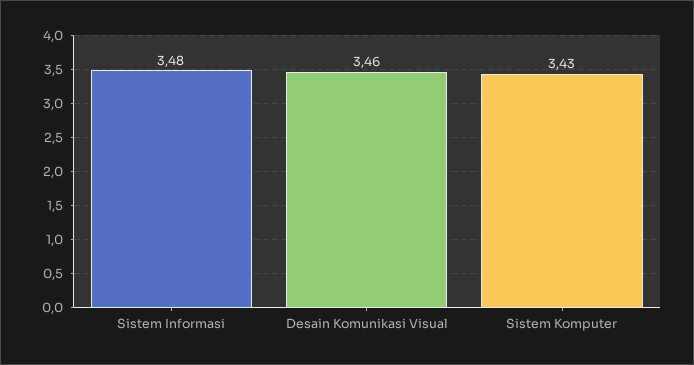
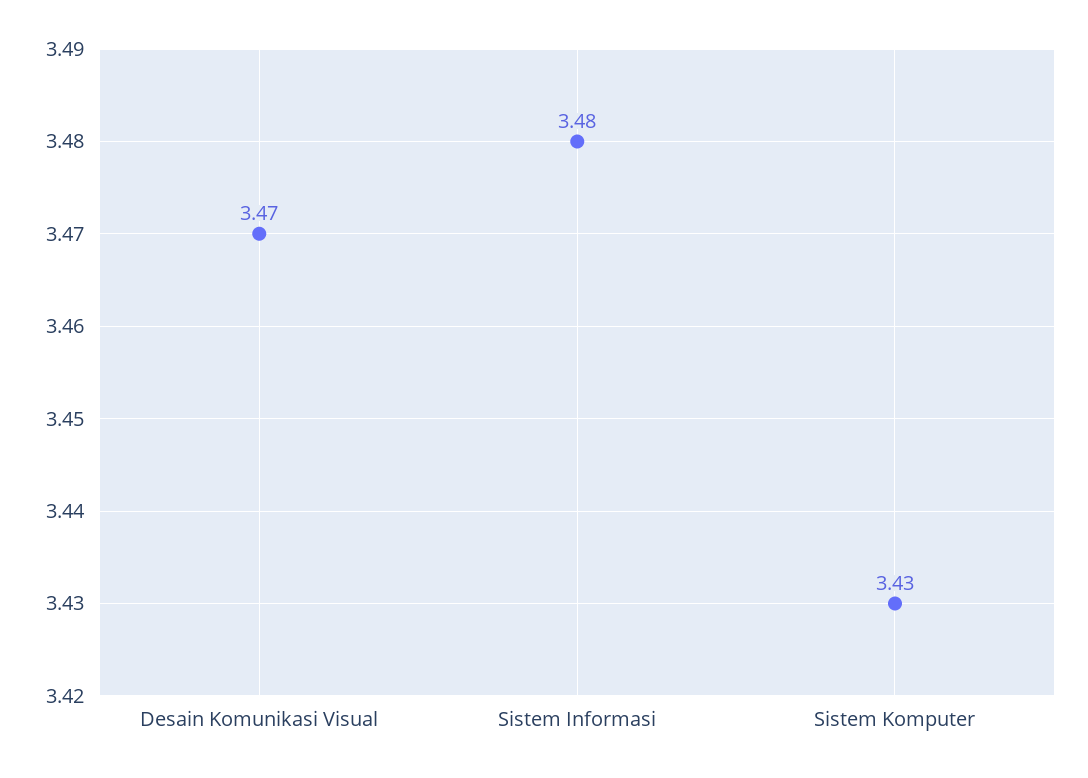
Desain Komunikasi Visual: 3.46 -> 3.47

